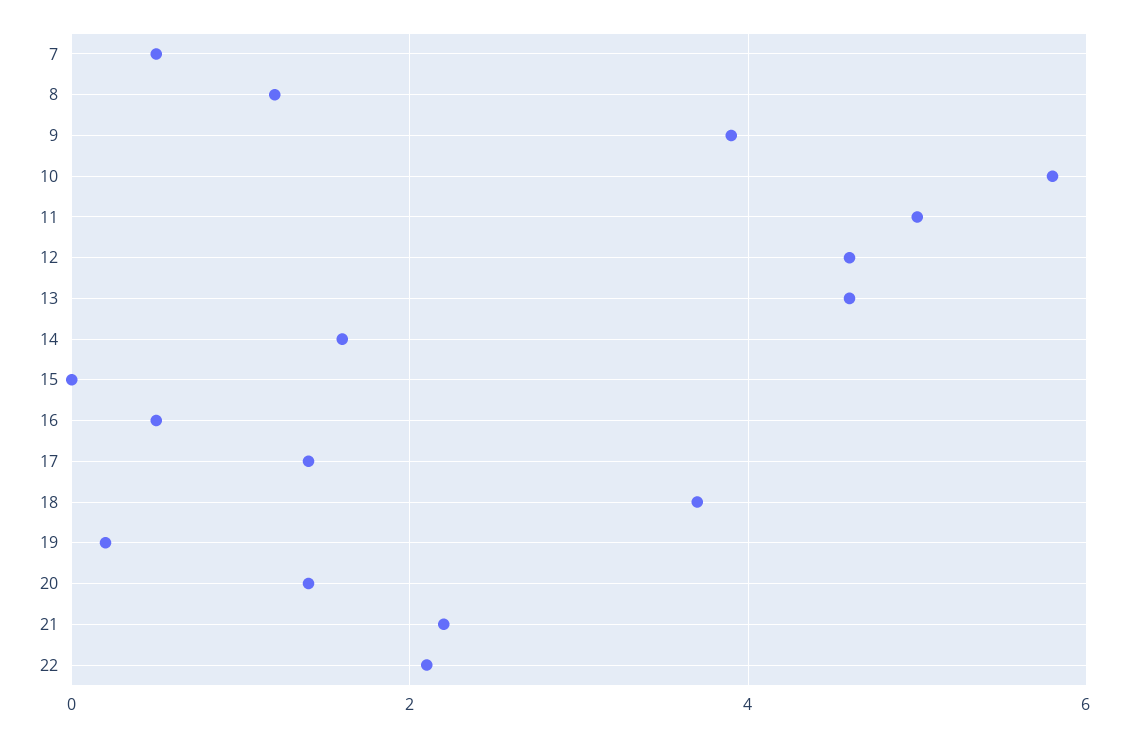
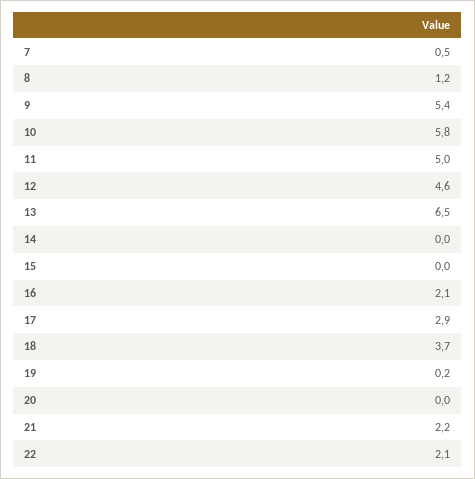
9: 4 -> 5.4
13: 4.5 -> 6.5
14: 1.5 -> 0
16: 0.5 -> 2.1
17: 1.5 -> 2.9
20: 1.5 -> 0

